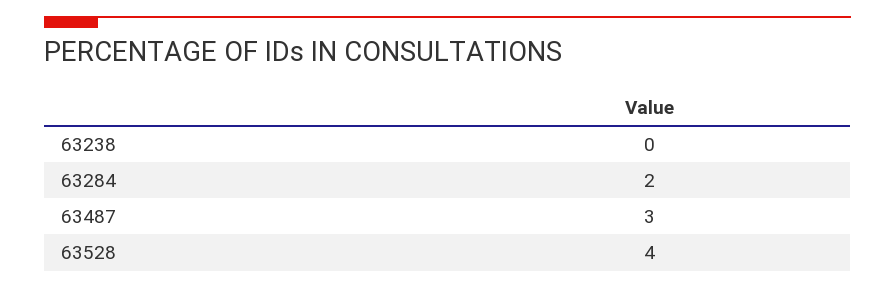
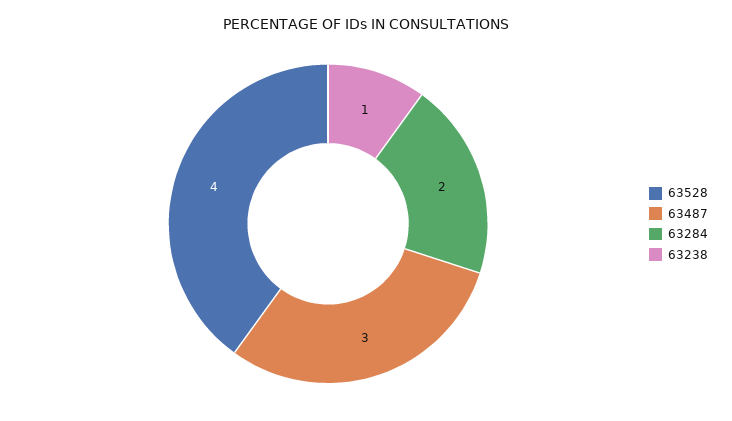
63238: 0 -> 1

